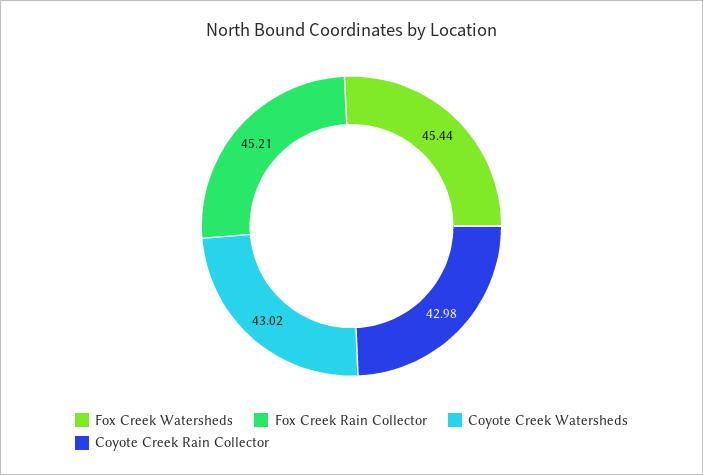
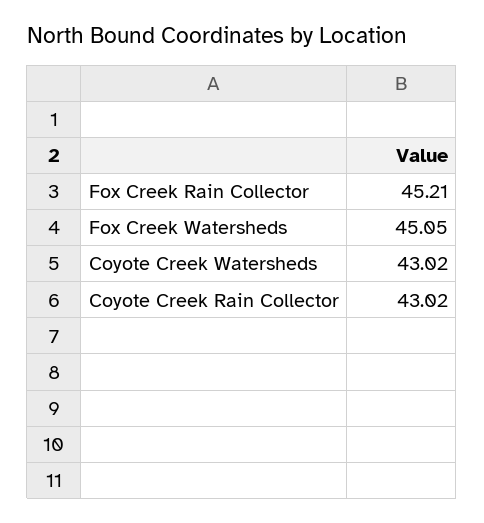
Fox Creek Watersheds: 45.44 -> 45.05
Coyote Creek Rain Collector: 42.98 -> 43.02

